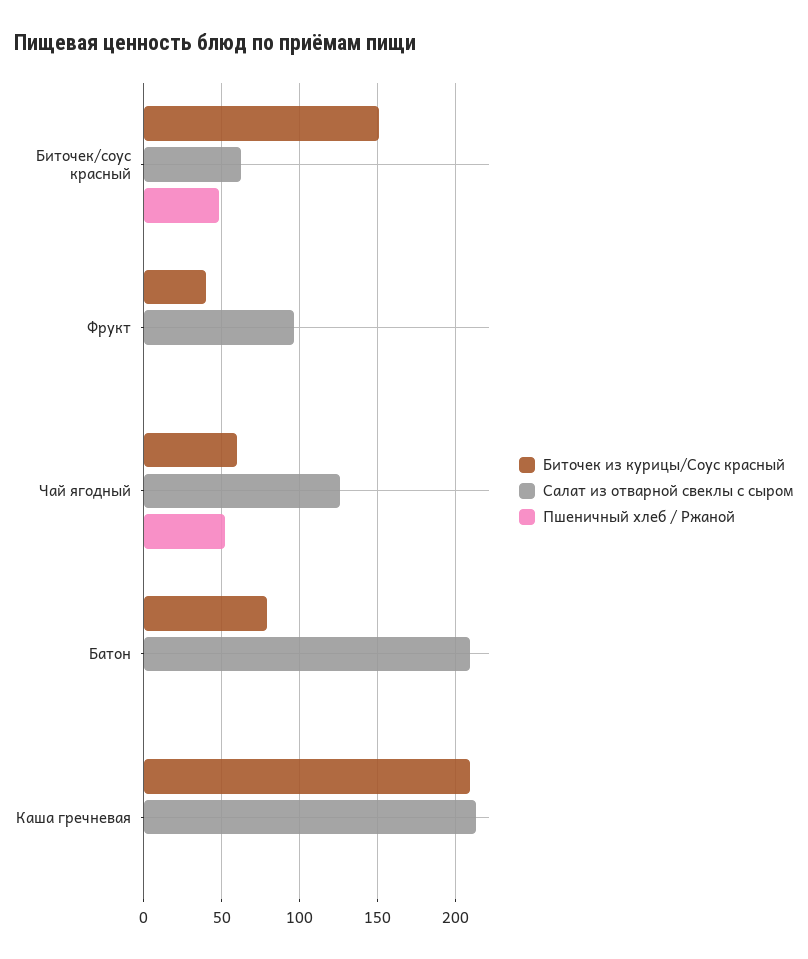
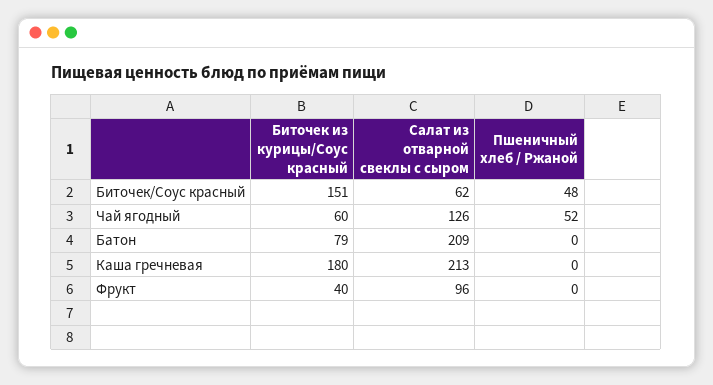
Биточек из курицы/Соус красный, Каша гречневая: 210 -> 180

